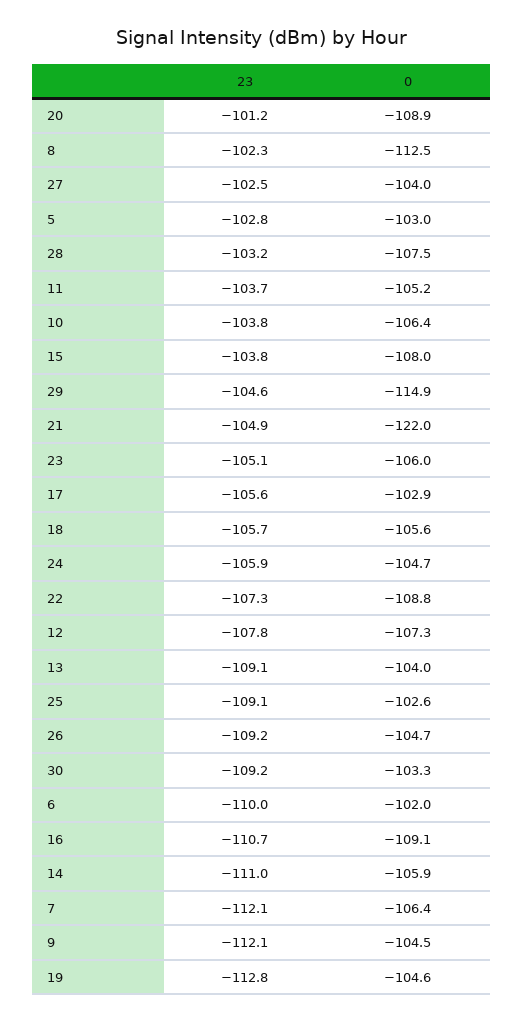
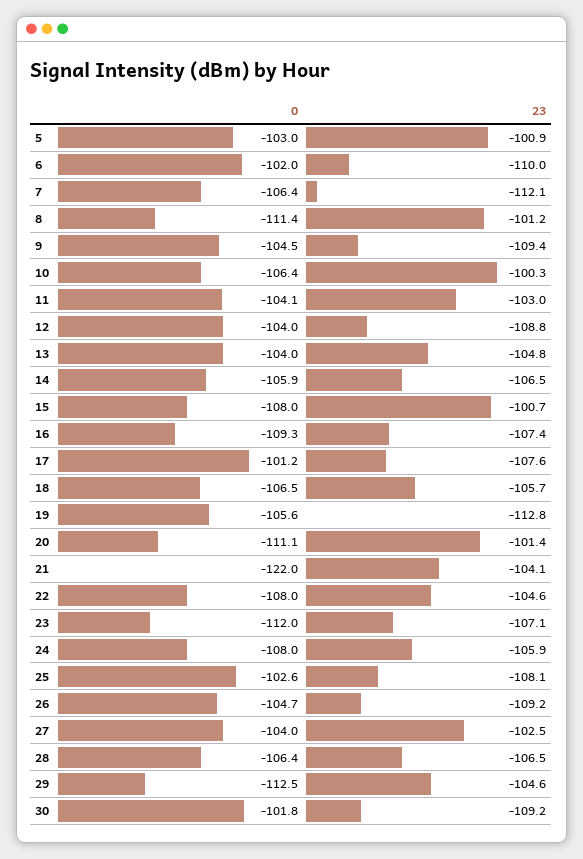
23, 20: -101.2 -> -101.4
0, 20: -108.9 -> -111.1
23, 8: -102.3 -> -101.2
0, 8: -112.5 -> -111.4
23, 5: -102.8 -> -100.9
23, 28: -103.2 -> -106.5
0, 28: -107.5 -> -106.4
23, 11: -103.7 -> -103
0, 11: -105.2 -> -104.1
23, 10: -103.8 -> -100.3
23, 15: -103.8 -> -100.7
0, 29: -114.9 -> -112.5
23, 21: -104.9 -> -104.1
23, 23: -105.1 -> -107.1
0, 23: -106 -> -112
23, 17: -105.6 -> -107.6
0, 17: -102.9 -> -101.2
0, 18: -105.6 -> -106.5
0, 24: -104.7 -> -108
23, 22: -107.3 -> -104.6
0, 22: -108.8 -> -108
23, 12: -107.8 -> -108.8
0, 12: -107.3 -> -104
23, 13: -109.1 -> -104.8
23, 25: -109.1 -> -108.1
0, 30: -103.3 -> -101.8
23, 16: -110.7 -> -107.4
0, 16: -109.1 -> -109.3
23, 14: -111 -> -106.5
23, 9: -112.1 -> -109.4
0, 19: -104.6 -> -105.6

